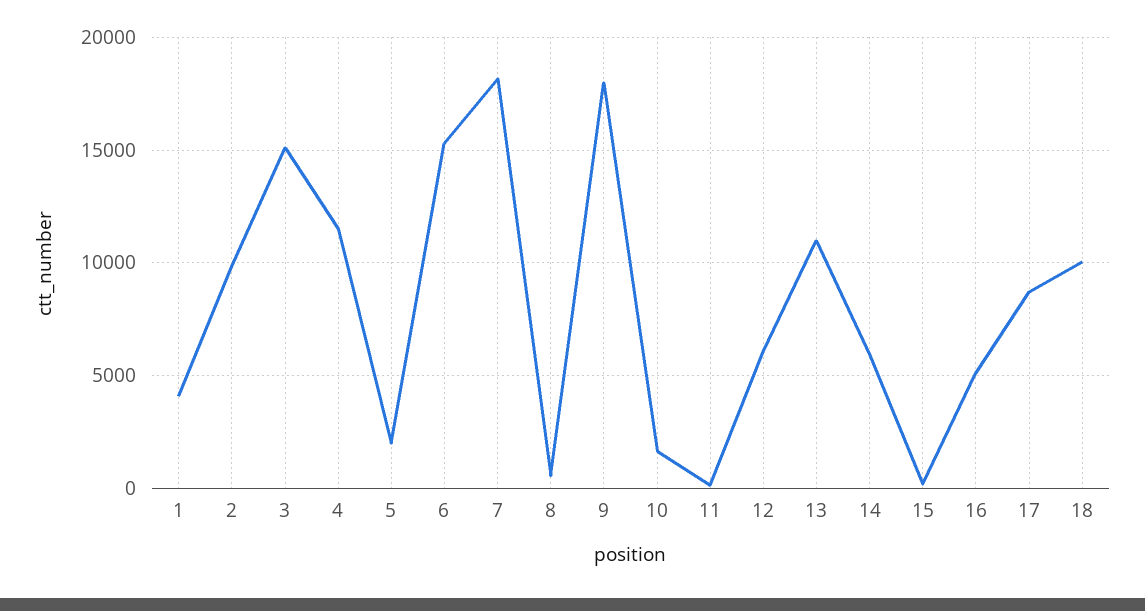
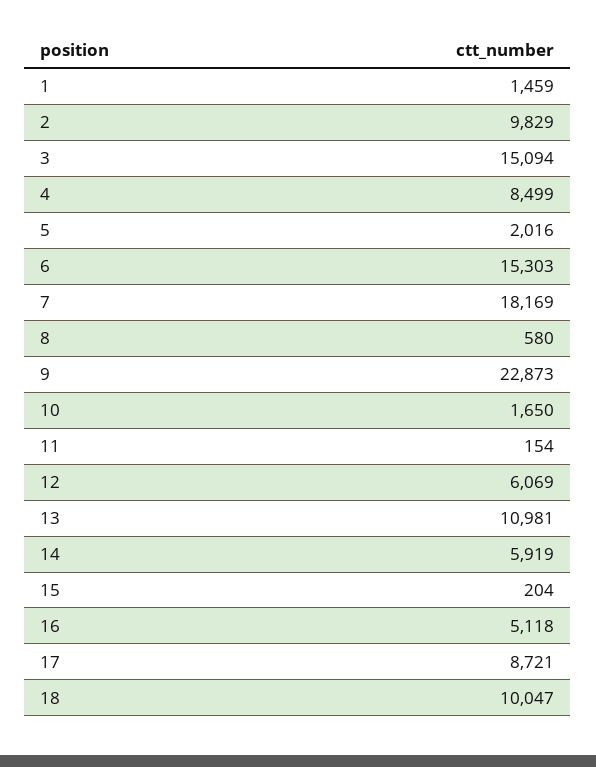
1: 4000 -> 1459
4: 11500 -> 8499
9: 18000 -> 22873

